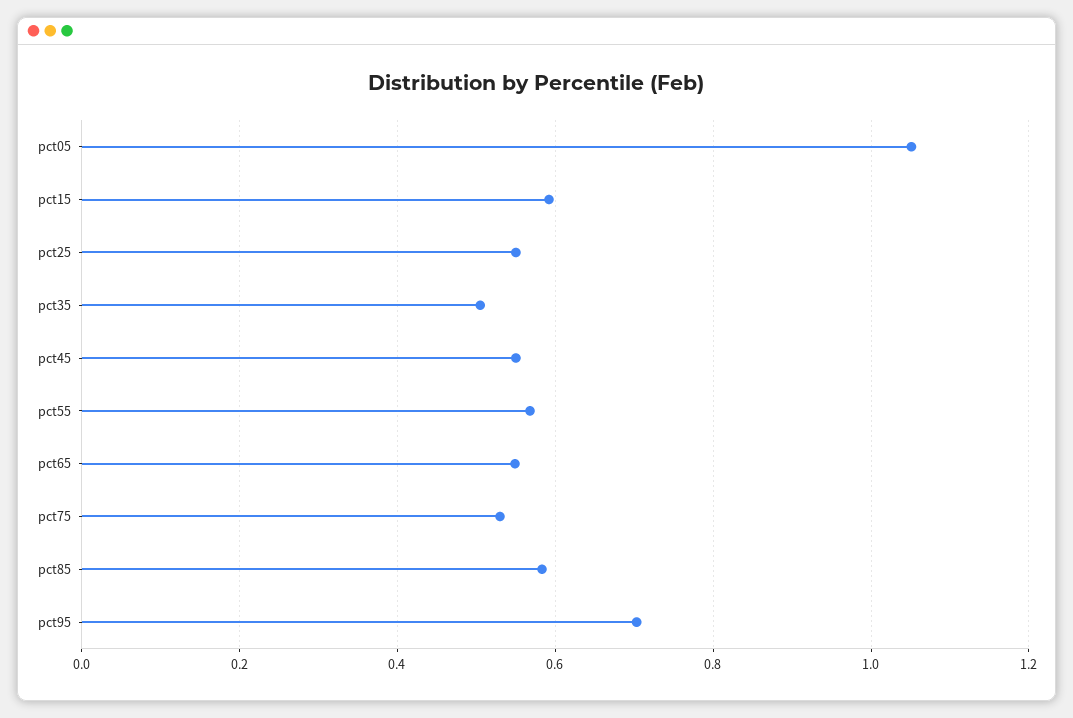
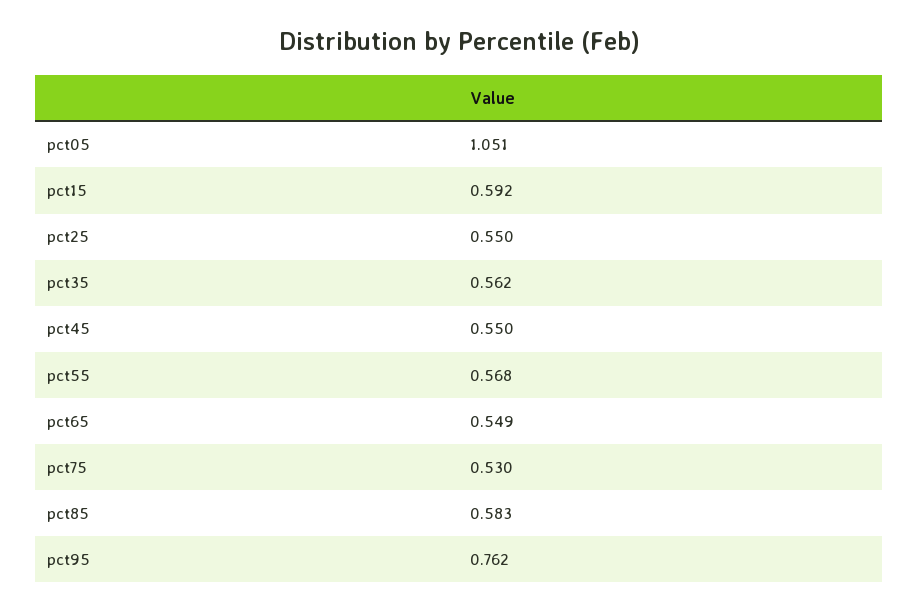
pct35: 0.5 -> 0.562
pct95: 0.7 -> 0.762

